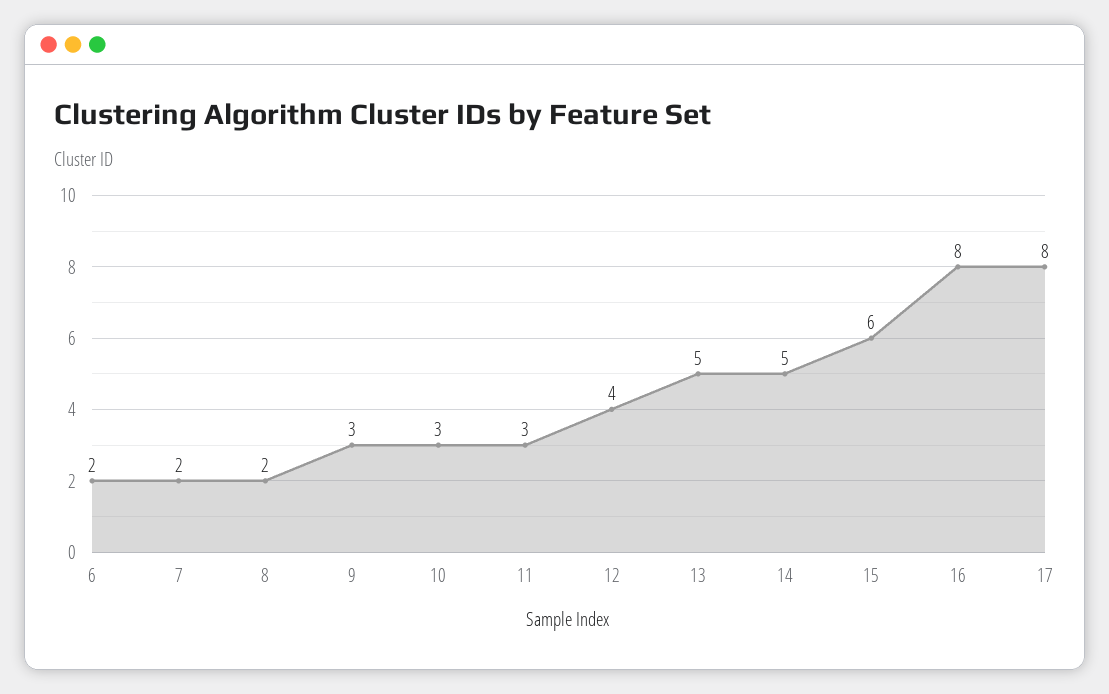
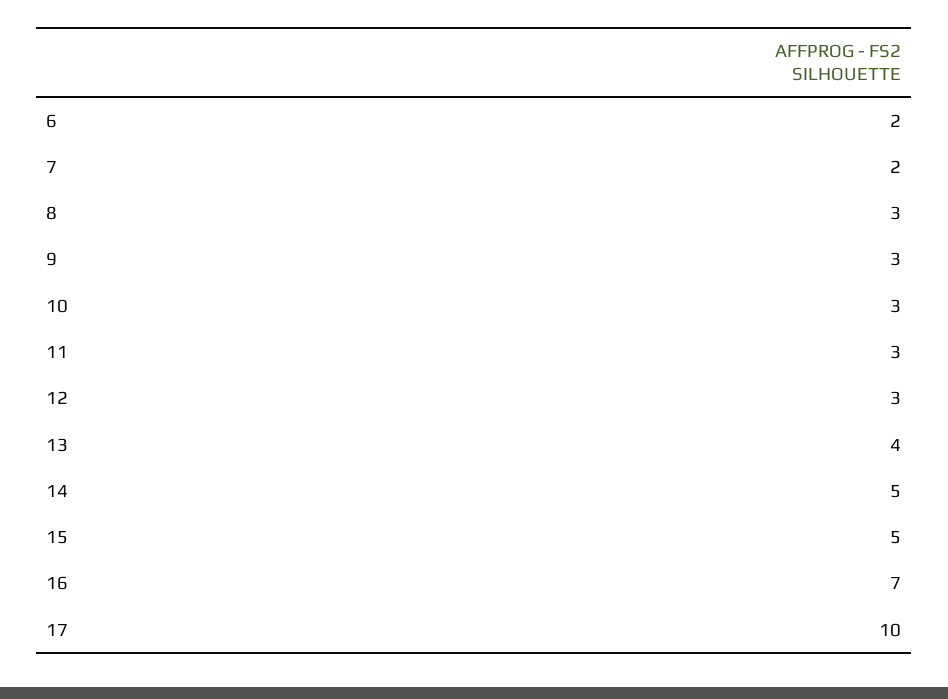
8: 2 -> 3
12: 4 -> 3
13: 5 -> 4
15: 6 -> 5
16: 8 -> 7
17: 8 -> 10

